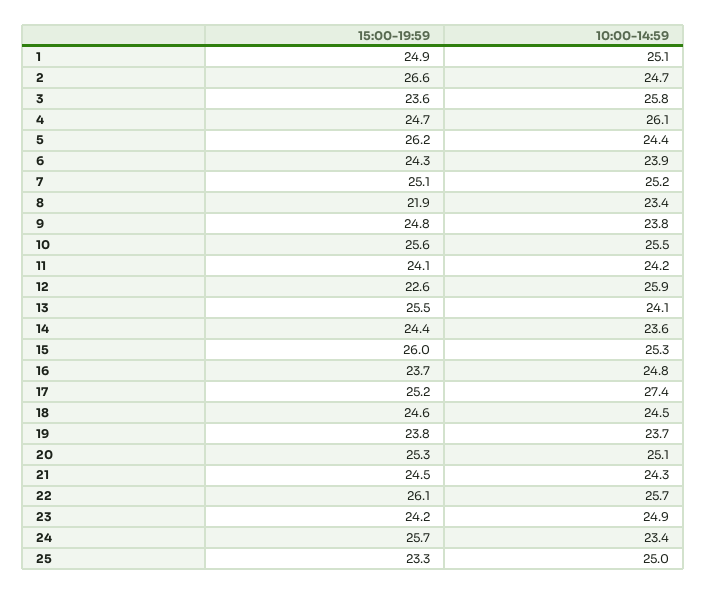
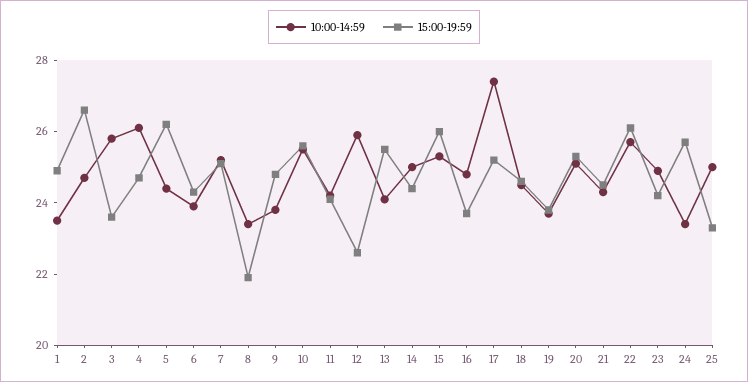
10:00-14:59, 1: 25.1 -> 23.5
10:00-14:59, 14: 23.6 -> 25

